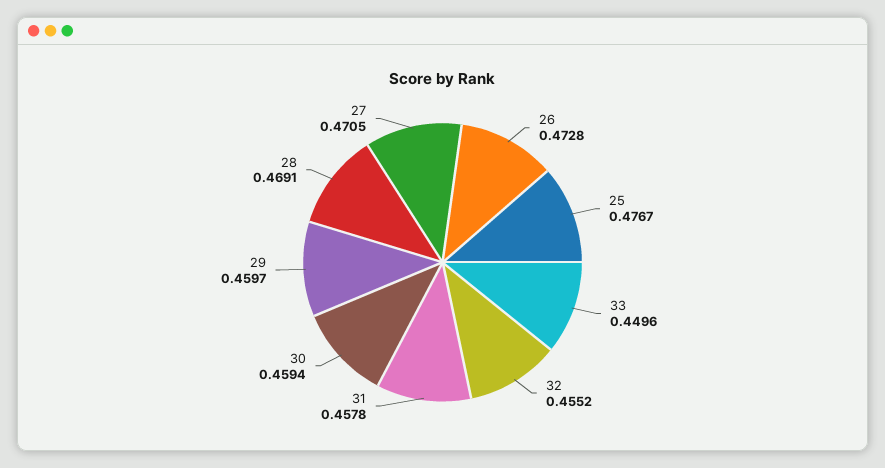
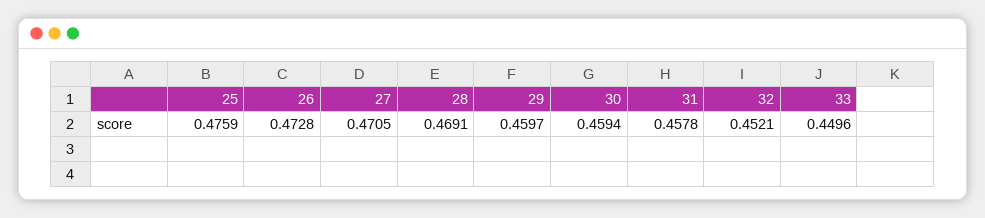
25: 0.4767 -> 0.4759
32: 0.4552 -> 0.4521

